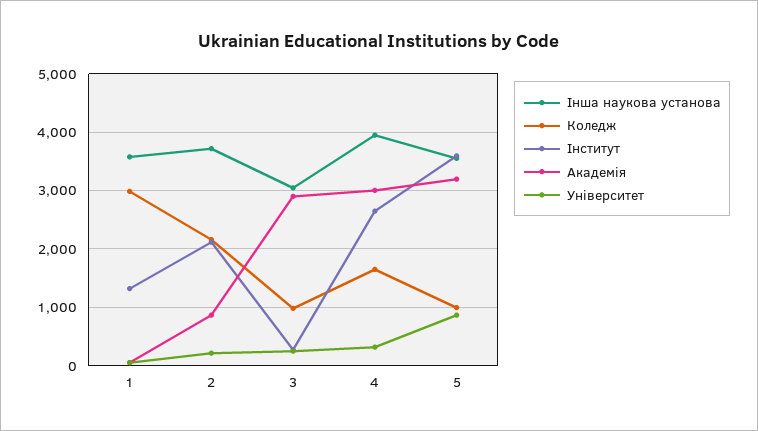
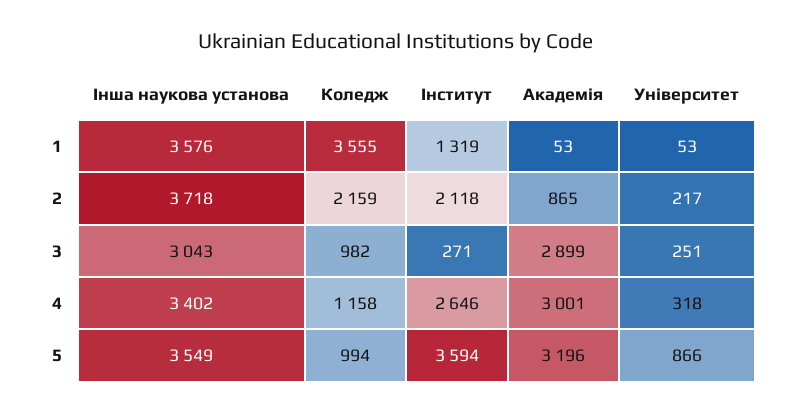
Коледж, 1: 3000 -> 3555
Інша наукова установа, 4: 4000 -> 3402
Коледж, 4: 1600 -> 1158

